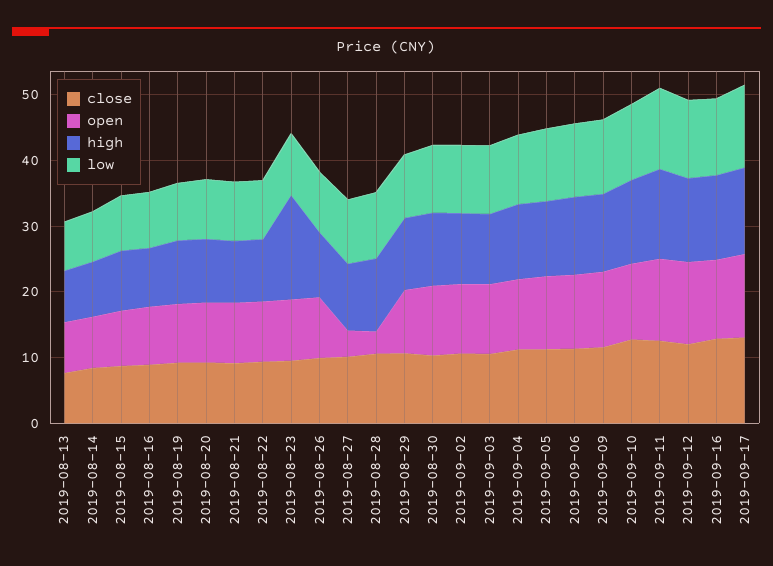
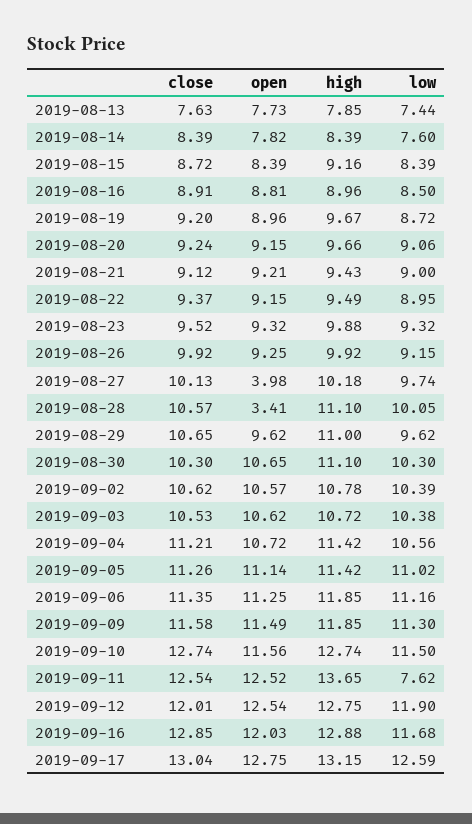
high, 2019-08-23: 16 -> 9.88
low, 2019-09-11: 12 -> 7.62

